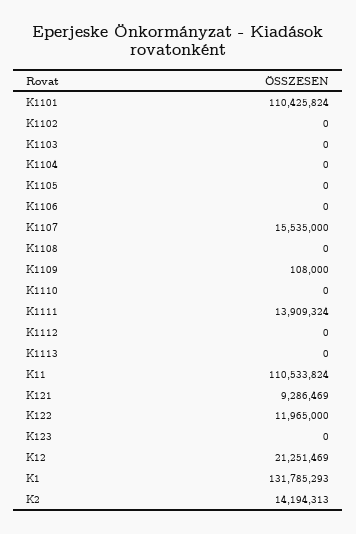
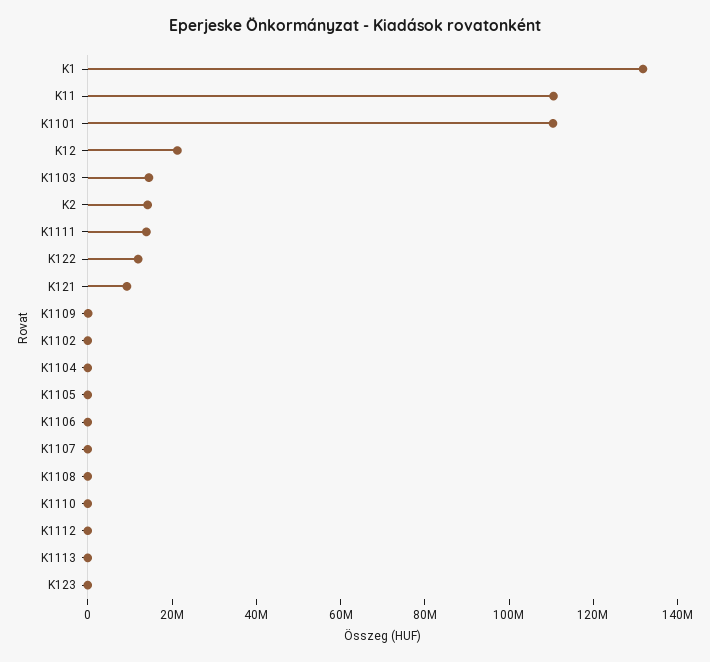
K1103: 0 -> 15000000
K1107: 15535000 -> 0

